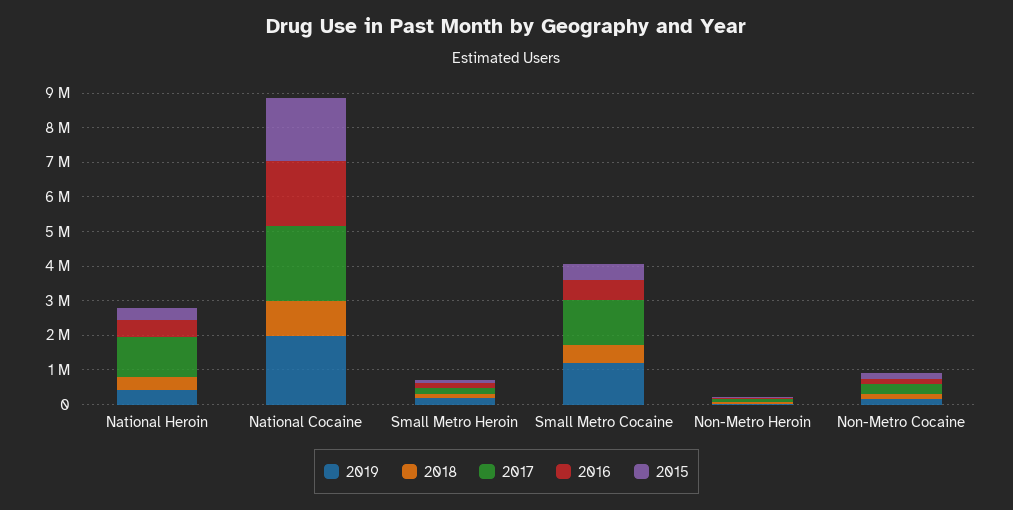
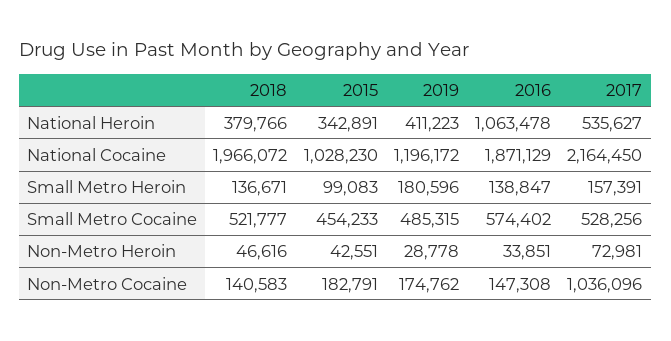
2017, National Heroin: 1250000 -> 535627
2016, National Heroin: 500000 -> 1063478
2019, National Cocaine: 2000000 -> 1196172
2018, National Cocaine: 1000000 -> 1966072
2015, National Cocaine: 1750000 -> 1028230
2019, Small Metro Cocaine: 1250000 -> 485315
2017, Small Metro Cocaine: 1250000 -> 528256
2017, Non-Metro Cocaine: 250000 -> 1036096

